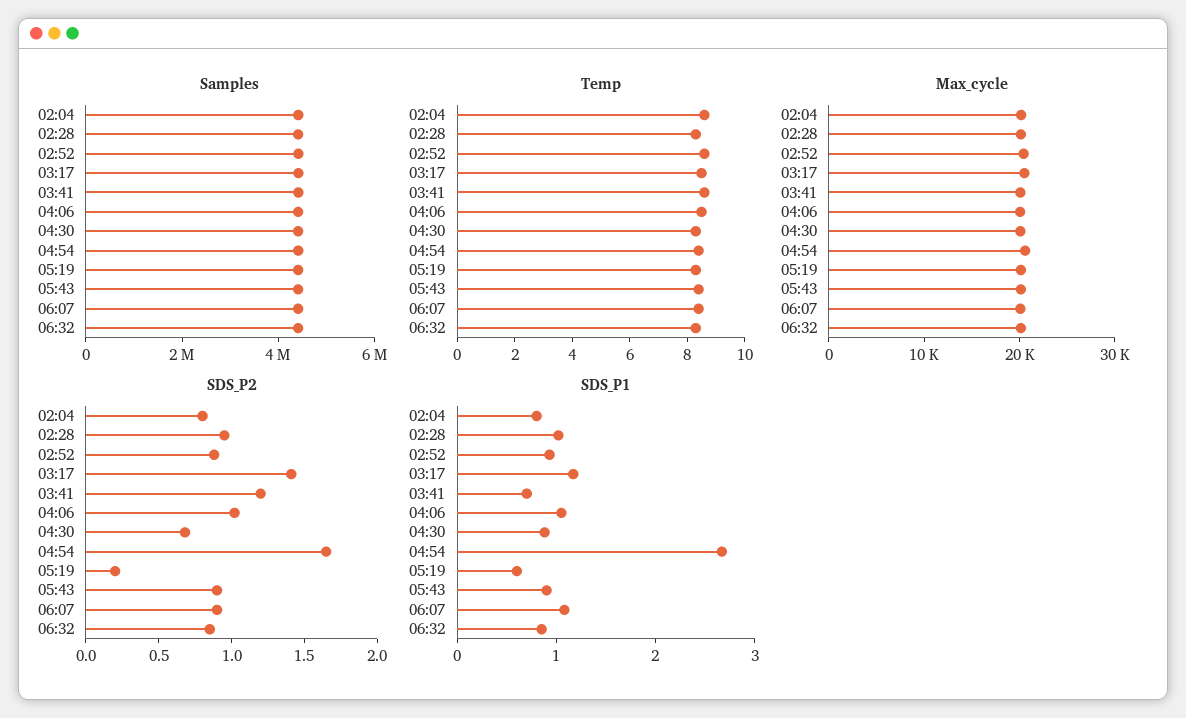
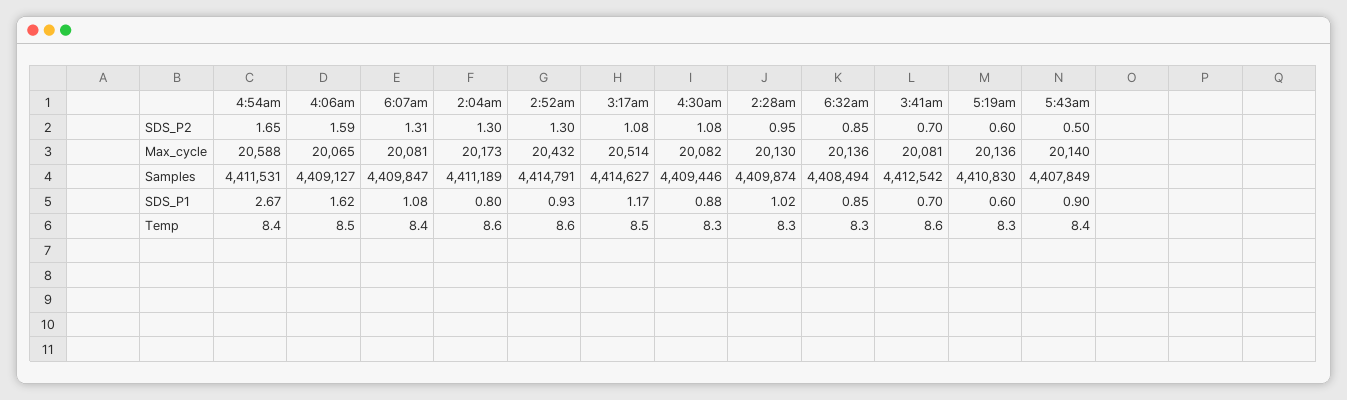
SDS_P2, 02:04: 0.8 -> 1.3
SDS_P2, 02:52: 0.9 -> 1.3
SDS_P2, 03:17: 1.4 -> 1.08
SDS_P2, 03:41: 1.2 -> 0.7
SDS_P2, 04:06: 1 -> 1.59
SDS_P2, 04:30: 0.7 -> 1.08
SDS_P2, 05:19: 0.2 -> 0.6
SDS_P2, 05:43: 0.9 -> 0.5
SDS_P2, 06:07: 0.9 -> 1.31
SDS_P1, 04:06: 1 -> 1.62

